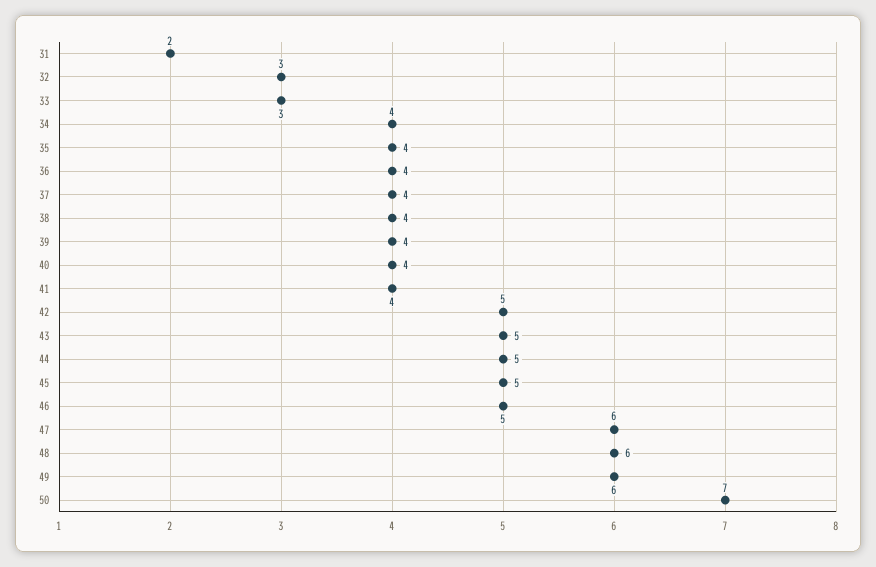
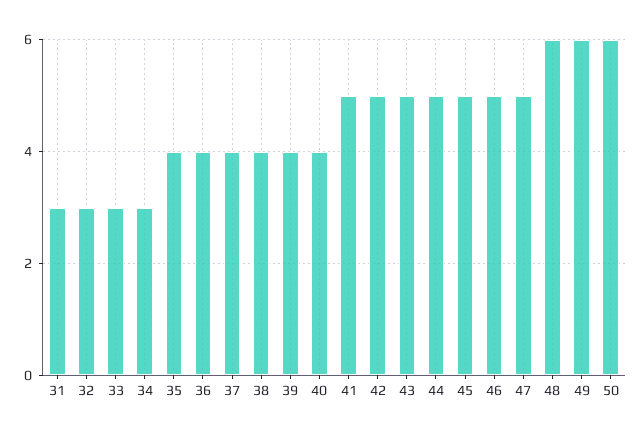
31: 2 -> 3
34: 4 -> 3
41: 4 -> 5
47: 6 -> 5
50: 7 -> 6

